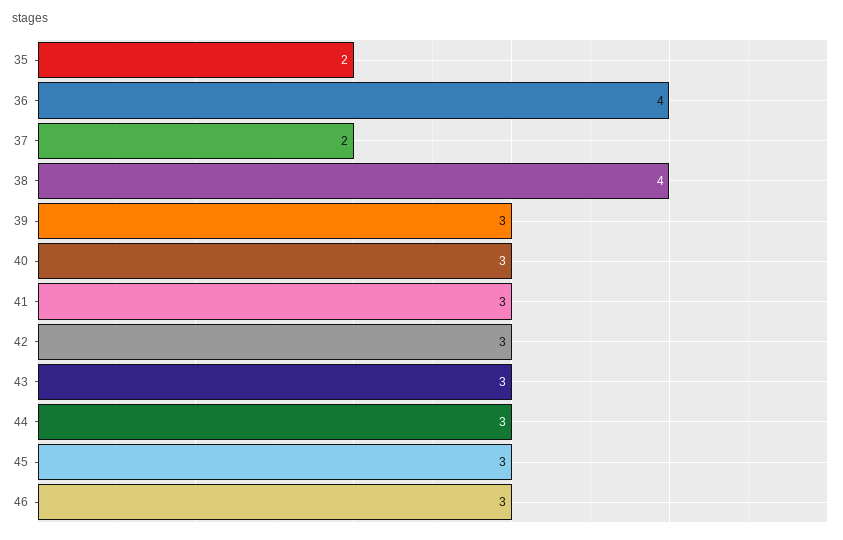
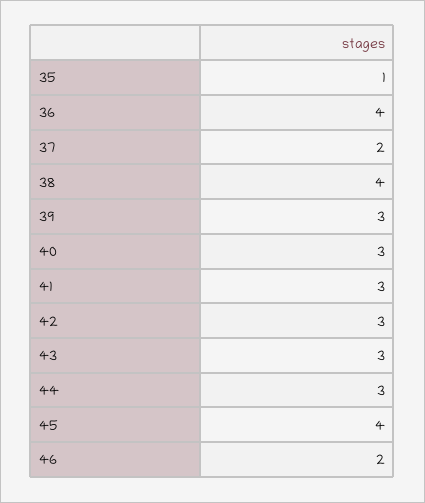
35: 2 -> 1
45: 3 -> 4
46: 3 -> 2

